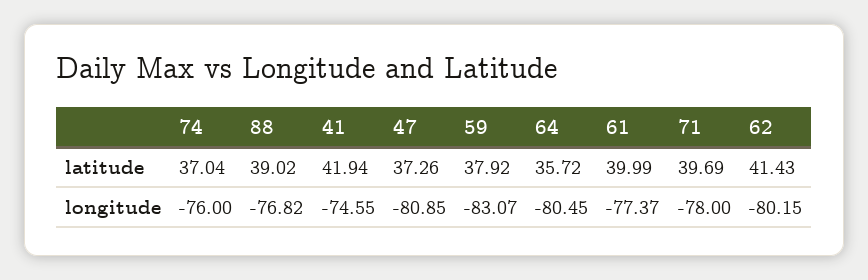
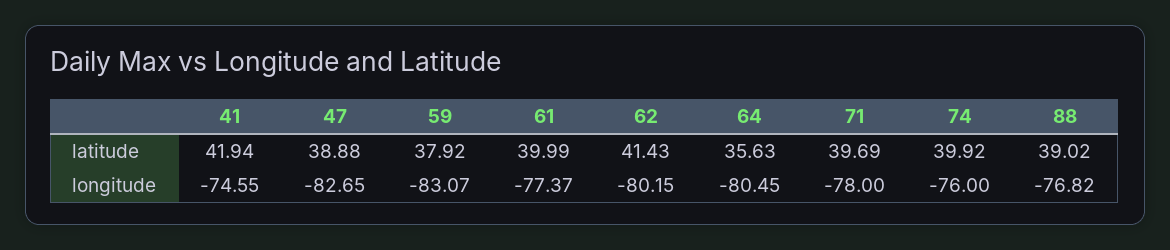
74, latitude: 37.04 -> 39.92
47, latitude: 37.26 -> 38.88
64, latitude: 35.72 -> 35.63
47, longitude: -80.85 -> -82.65

